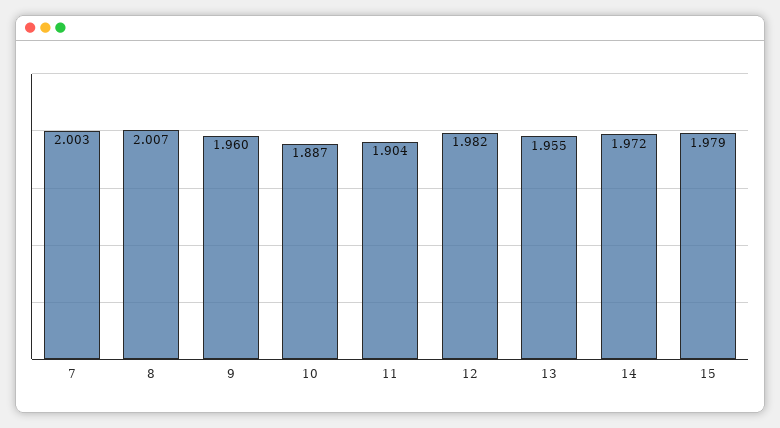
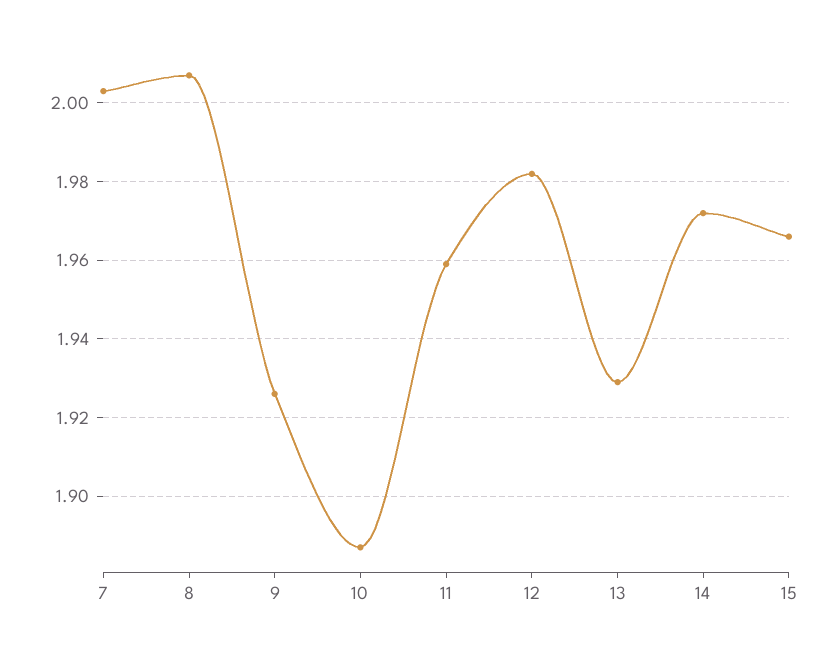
9: 1.96 -> 1.925
11: 1.904 -> 1.96
13: 1.955 -> 1.93
15: 1.979 -> 1.965

